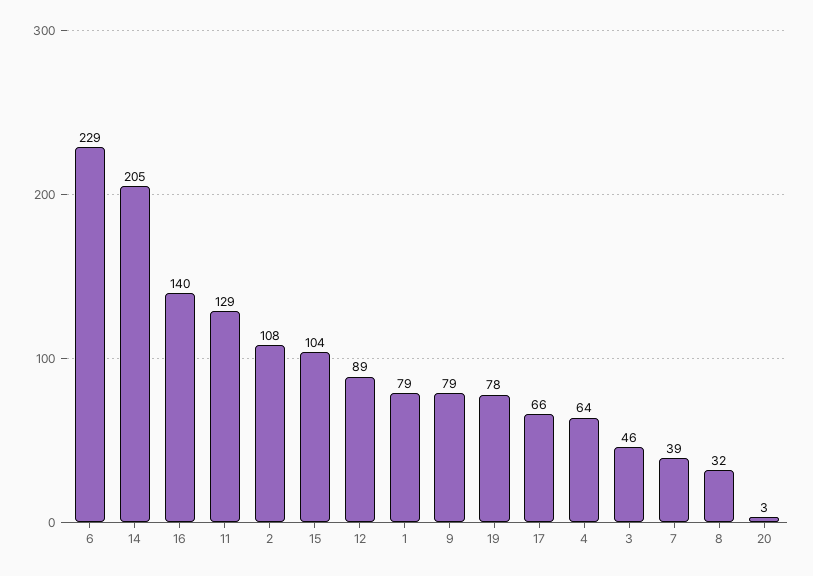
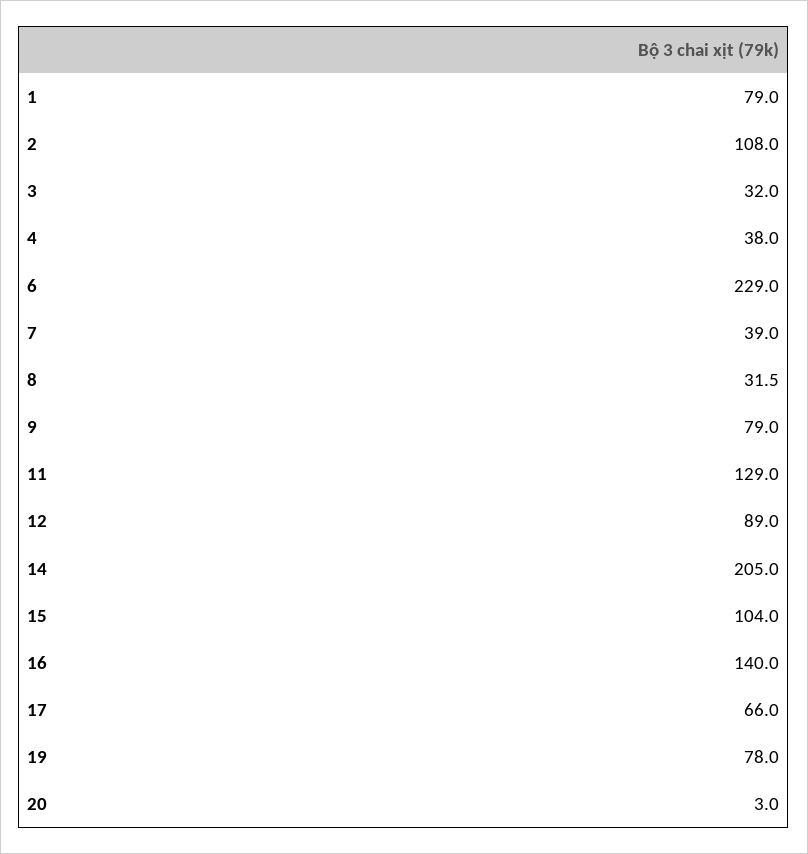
4: 64 -> 38
3: 46 -> 32

